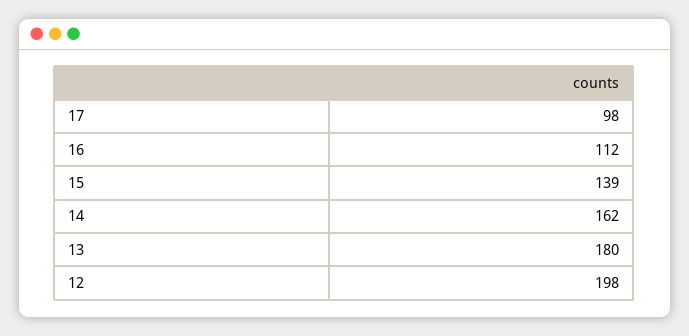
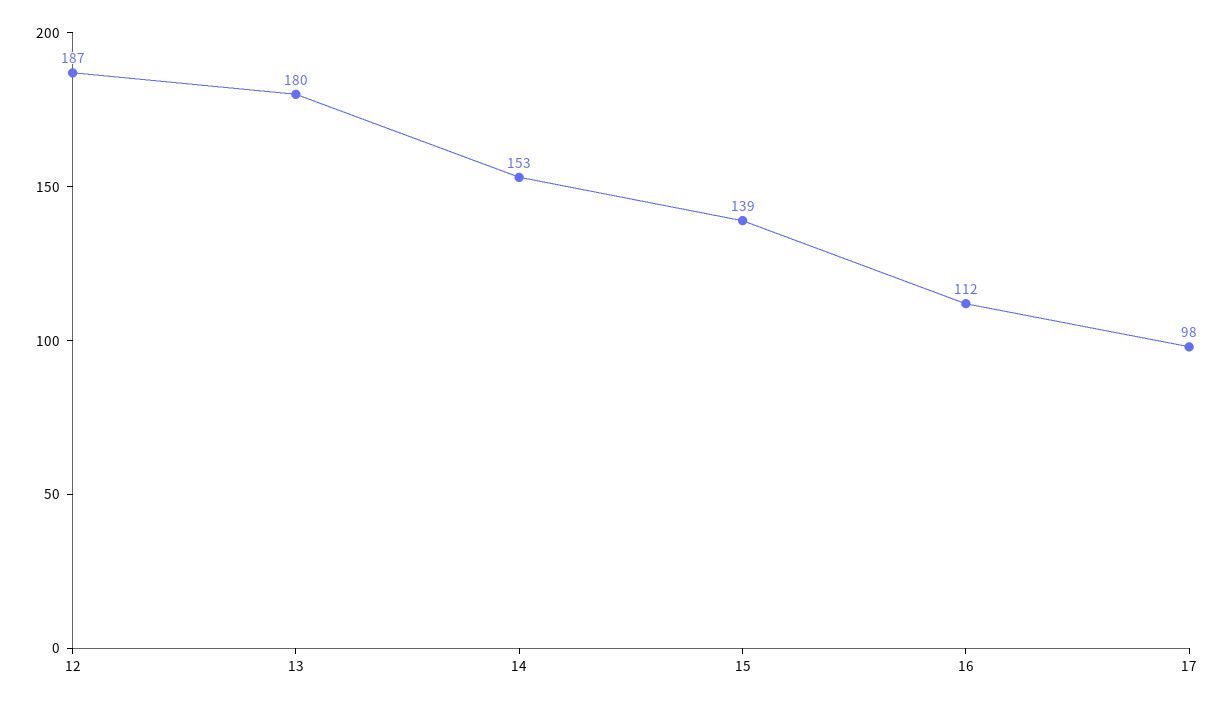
14: 162 -> 153
12: 198 -> 187

